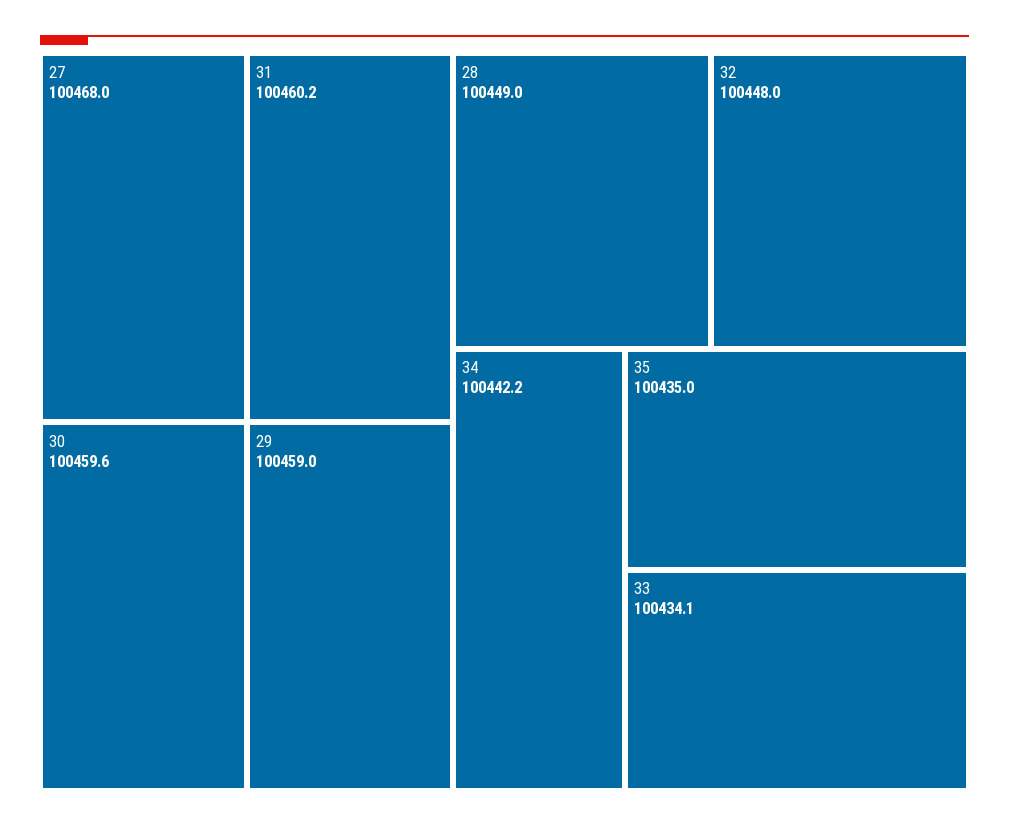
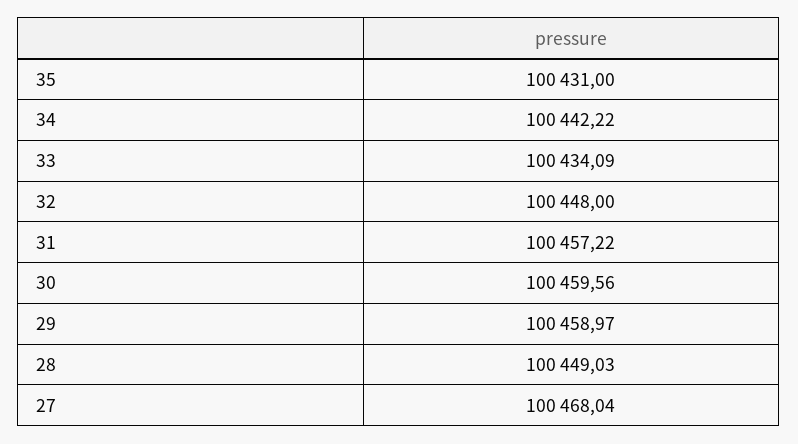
31: 100460.2 -> 100457.22
35: 100435 -> 100431

